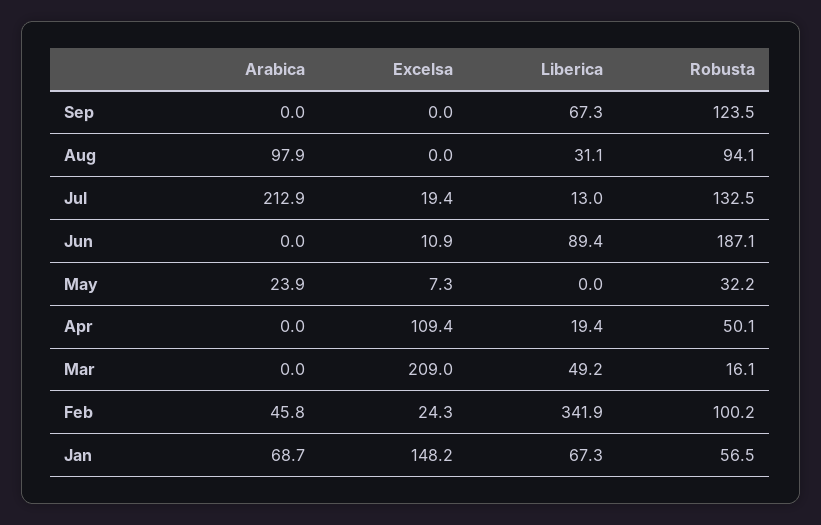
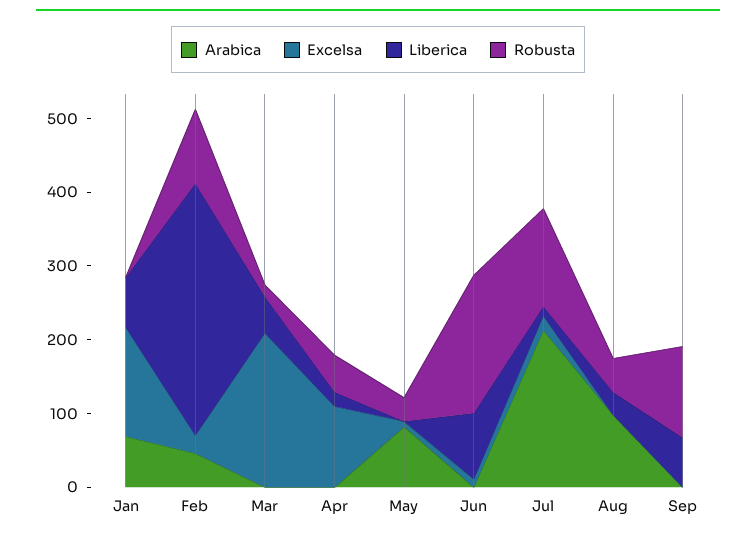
Robusta, Aug: 94.1 -> 40
Arabica, May: 23.9 -> 80
Robusta, Jan: 56.5 -> 0

